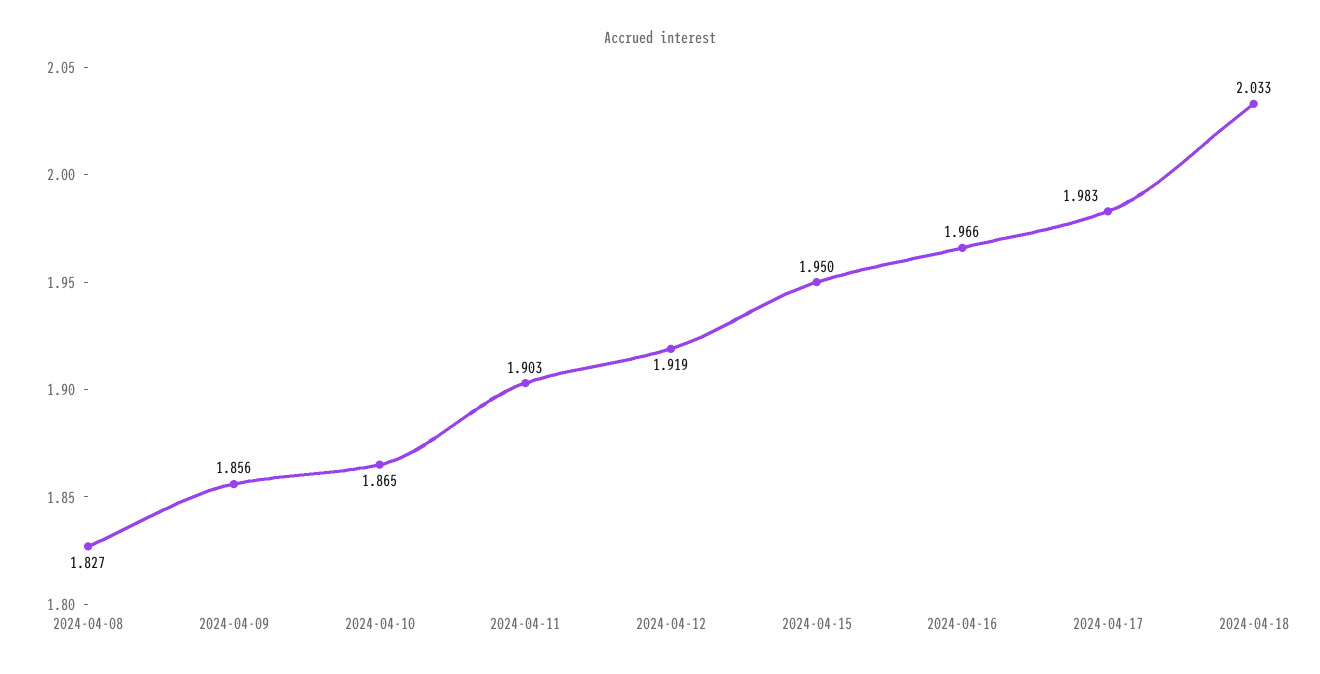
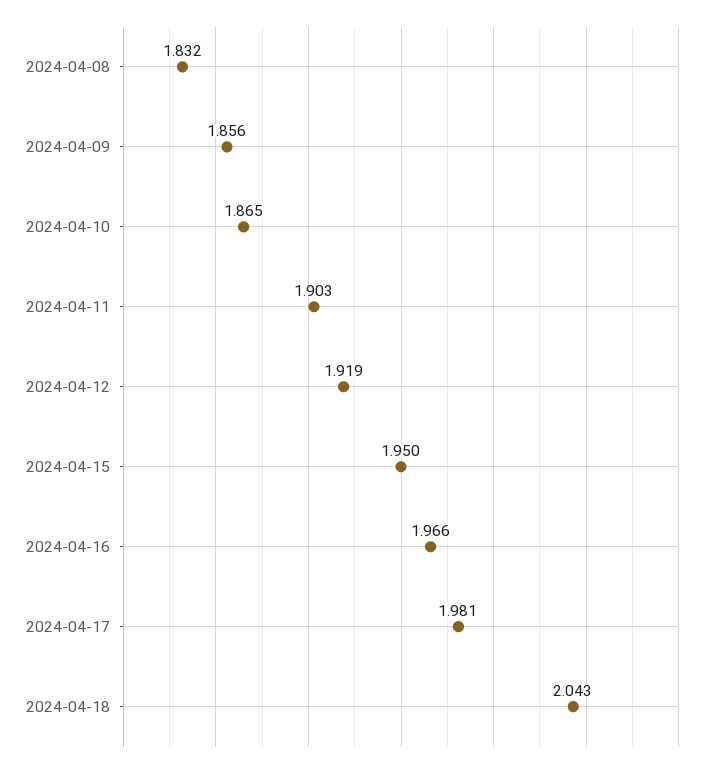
2024-04-08: 1.827 -> 1.832
2024-04-17: 1.983 -> 1.981
2024-04-18: 2.033 -> 2.043

